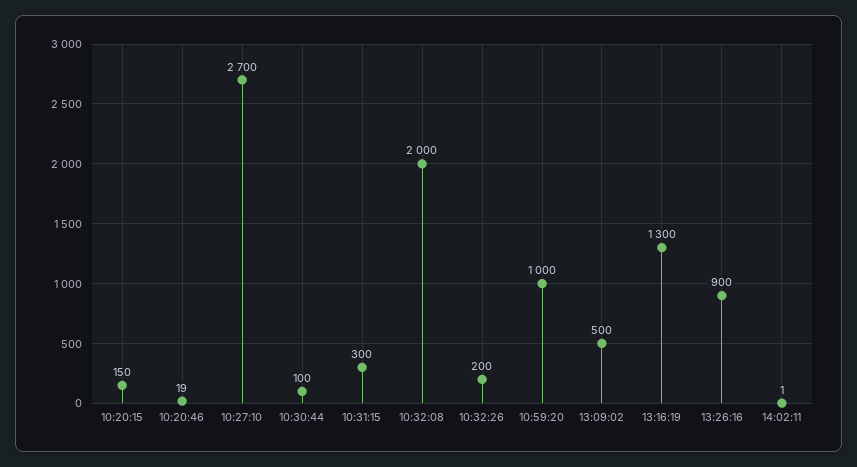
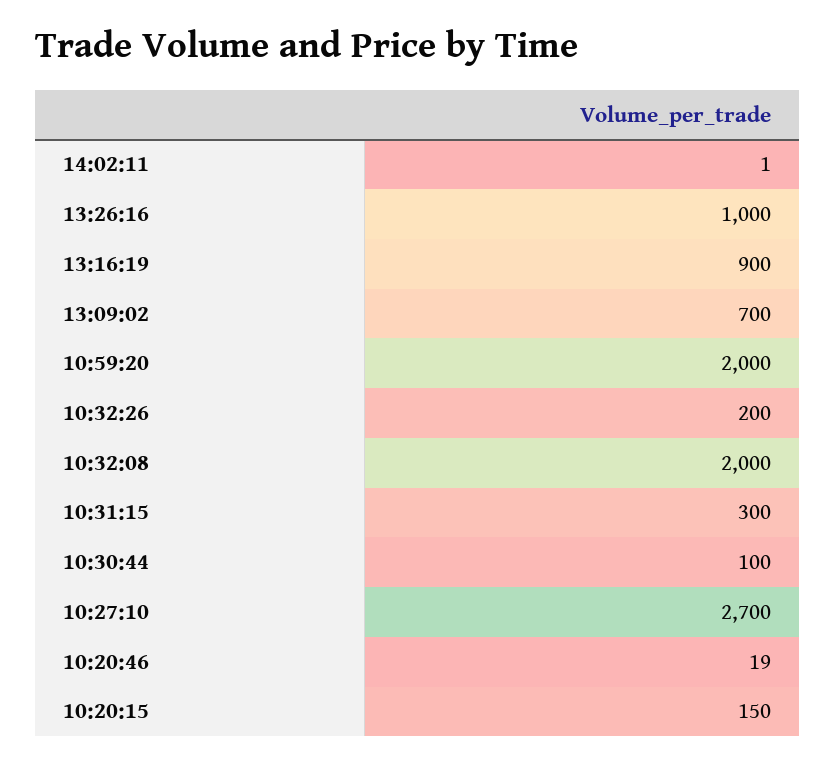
10:59:20: 1000 -> 2000
13:09:02: 500 -> 700
13:16:19: 1300 -> 900
13:26:16: 900 -> 1000

